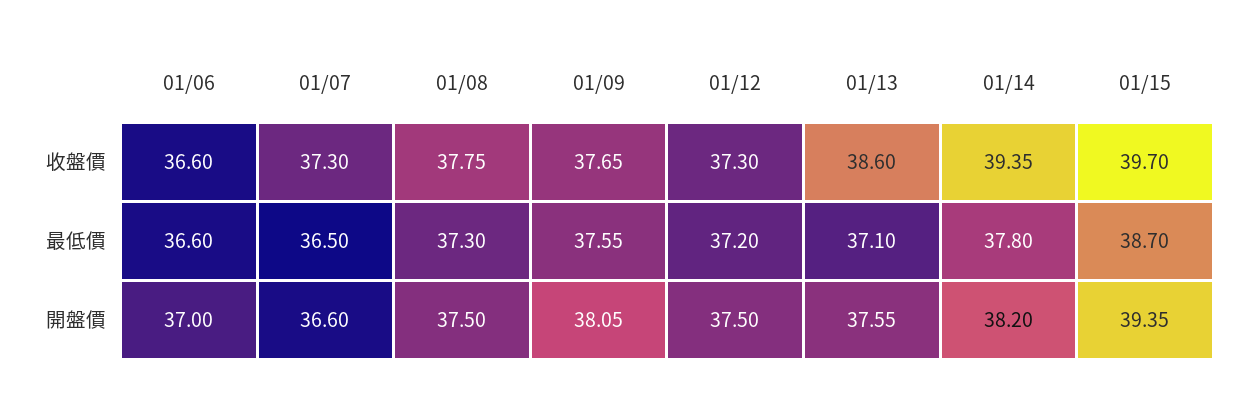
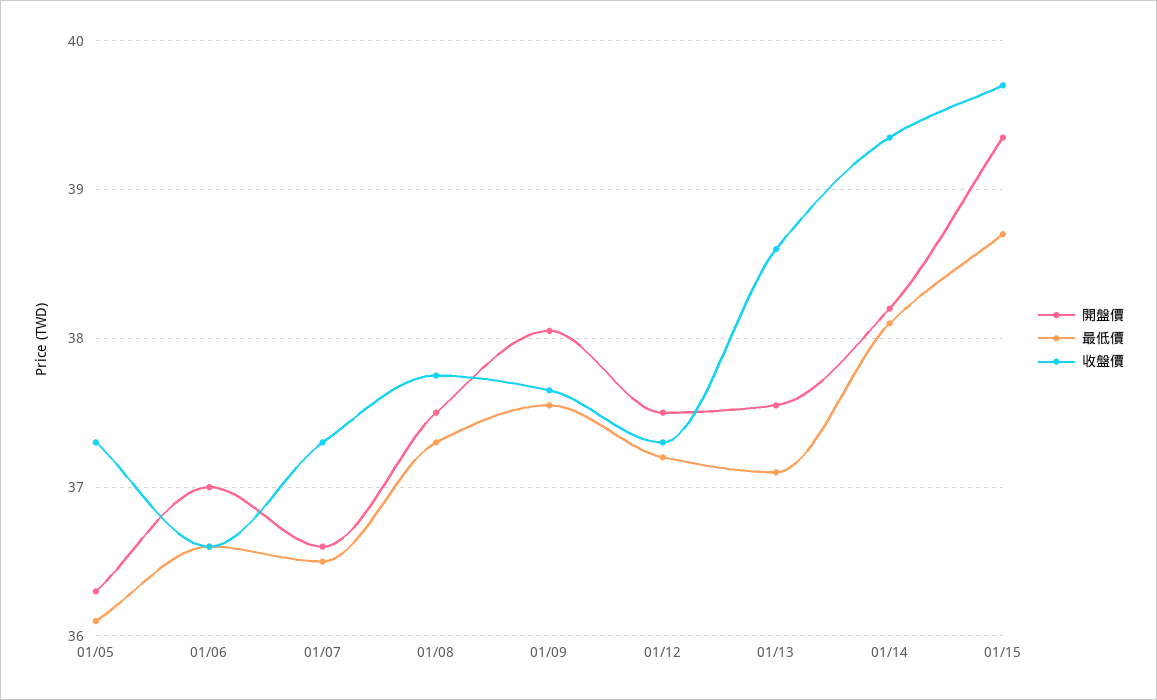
最低價, 01/14: 37.8 -> 38.1
開盤價, 01/05: none -> 36.3
最低價, 01/05: none -> 36.1
收盤價, 01/05: none -> 37.3

